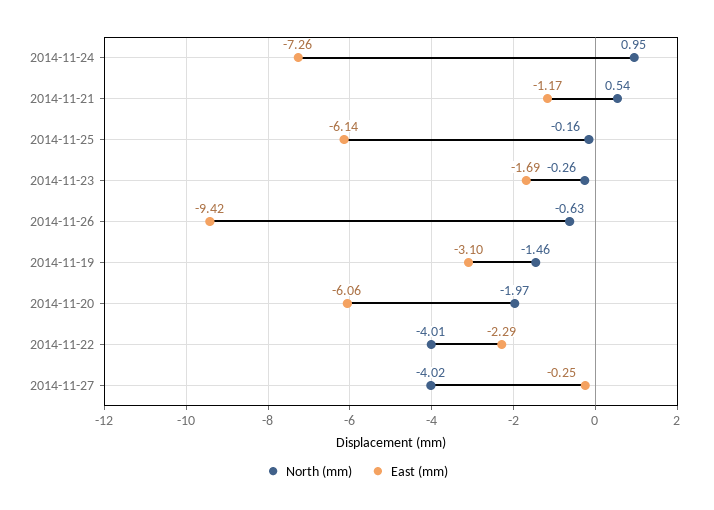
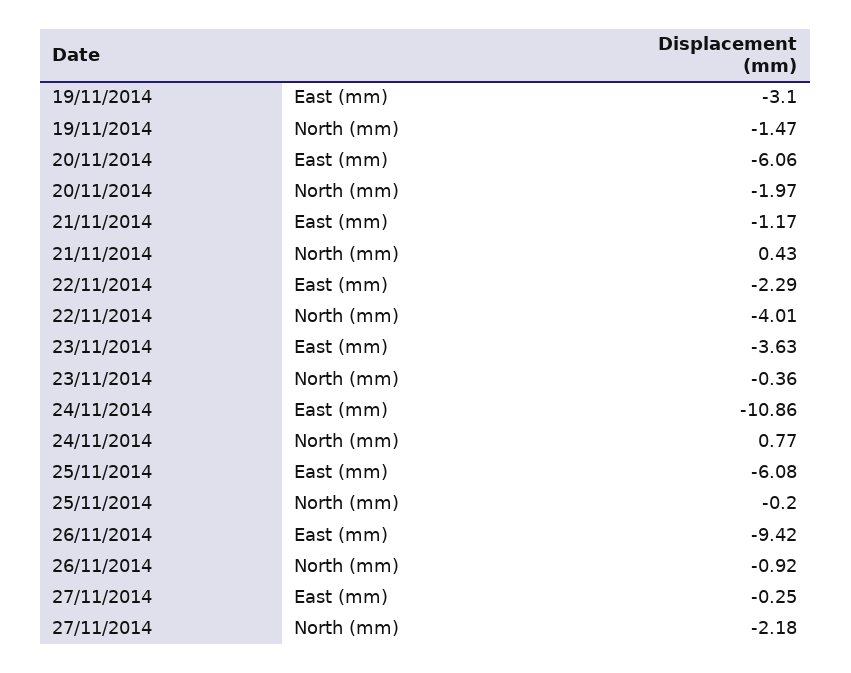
North (mm), 2014-11-24: 0.95 -> 0.77
East (mm), 2014-11-24: -7.26 -> -10.86
North (mm), 2014-11-21: 0.54 -> 0.43
North (mm), 2014-11-25: -0.16 -> -0.2
East (mm), 2014-11-25: -6.14 -> -6.08
North (mm), 2014-11-23: -0.26 -> -0.36
East (mm), 2014-11-23: -1.69 -> -3.63
North (mm), 2014-11-26: -0.63 -> -0.92
North (mm), 2014-11-19: -1.46 -> -1.47
North (mm), 2014-11-27: -4.02 -> -2.18

